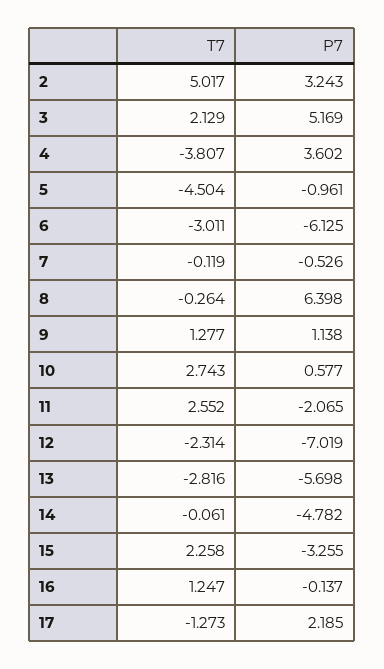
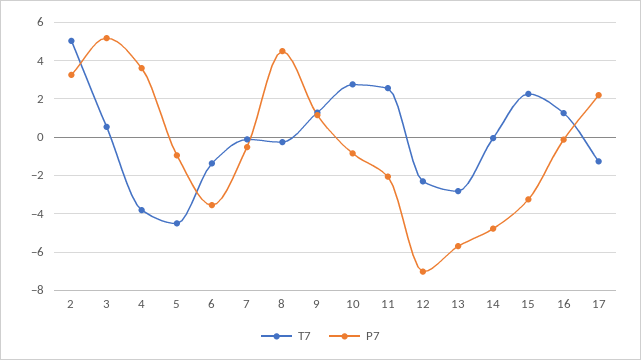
T7, 3: 2.129 -> 0.5
T7, 6: -3.011 -> -1.5
P7, 6: -6.125 -> -3.5
P7, 8: 6.398 -> 4.5
P7, 10: 0.577 -> -1

